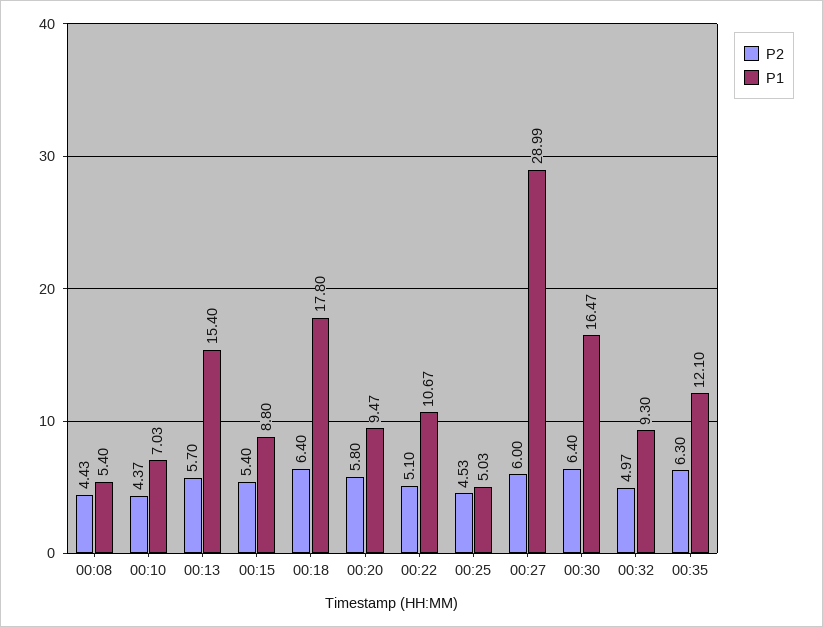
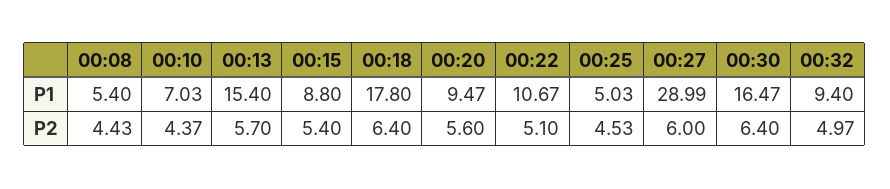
P2, 00:20: 5.8 -> 5.6
P1, 00:32: 9.3 -> 9.4
P2, 00:35: 6.3 -> none
P1, 00:35: 12.1 -> none

